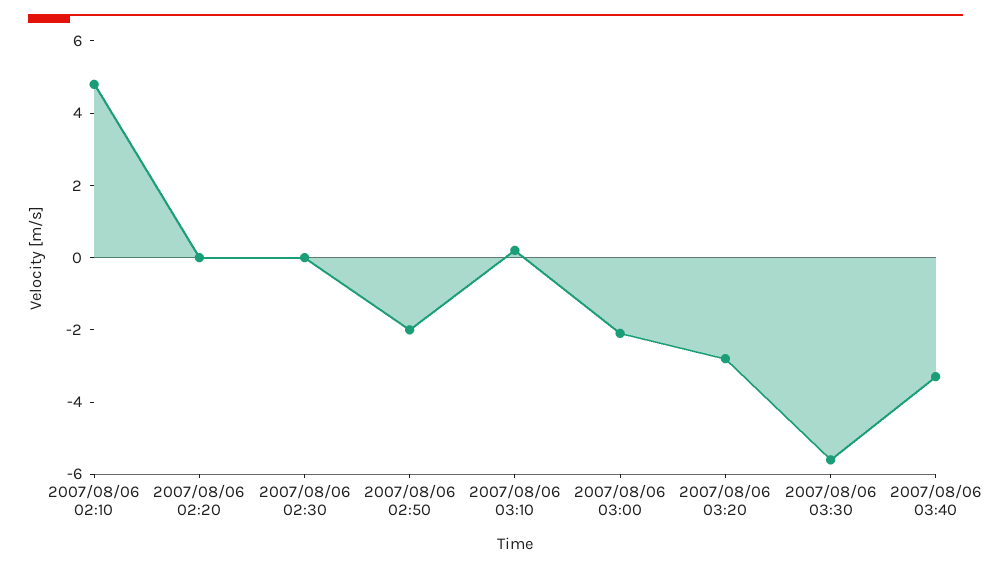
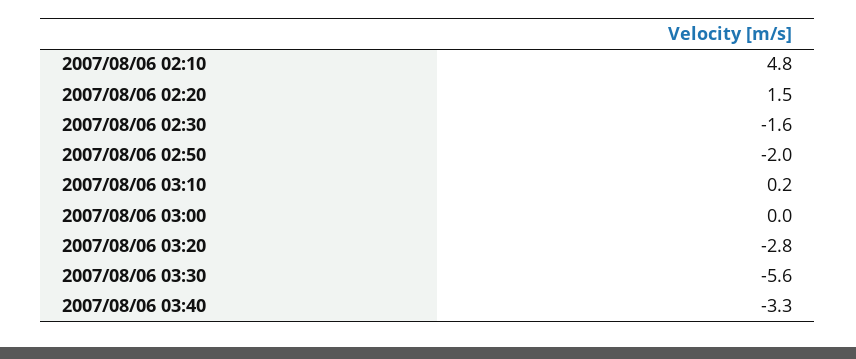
2007/08/06 02:20: 0 -> 1.5
2007/08/06 02:30: 0 -> -1.6
2007/08/06 03:00: -2 -> 0

